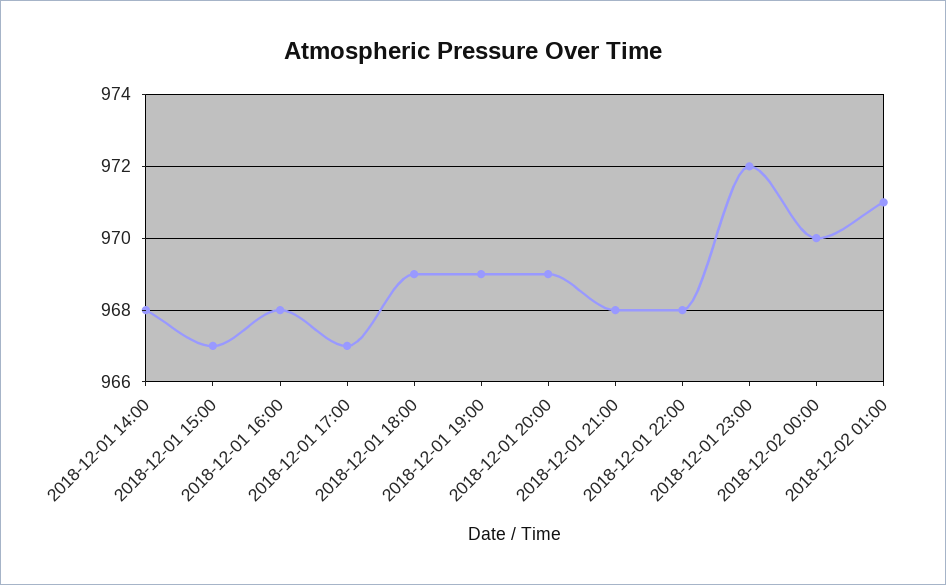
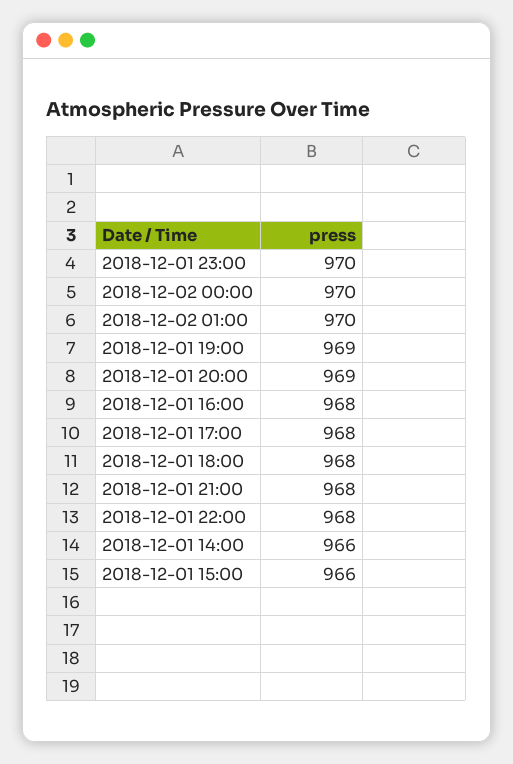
2018-12-01 14:00: 968 -> 966
2018-12-01 15:00: 967 -> 966
2018-12-01 17:00: 967 -> 968
2018-12-01 18:00: 969 -> 968
2018-12-01 23:00: 972 -> 970
2018-12-02 01:00: 971 -> 970

